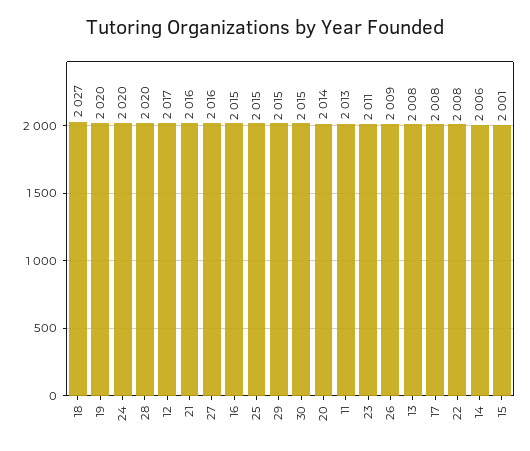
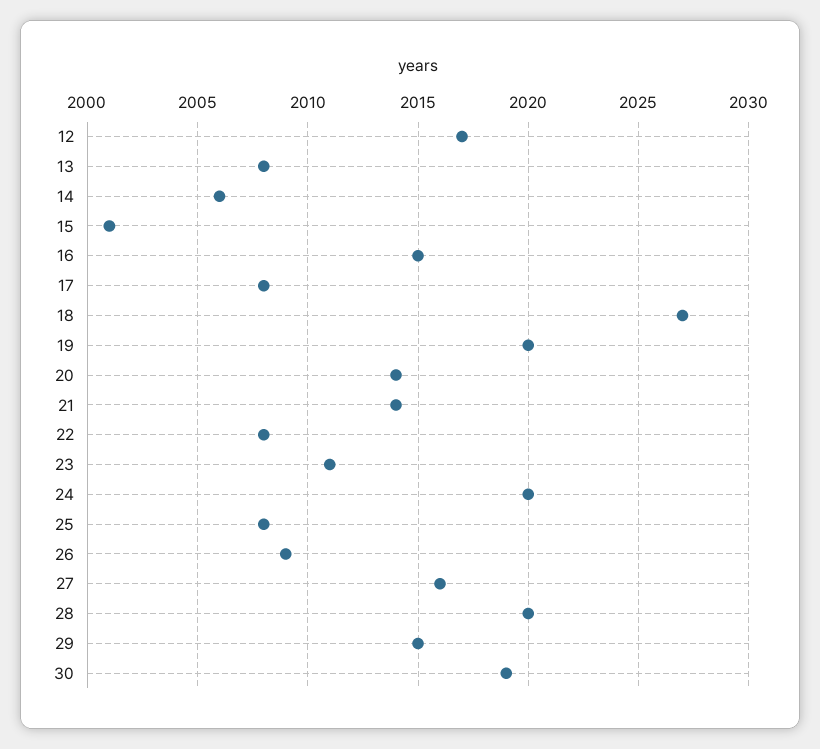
21: 2016 -> 2014
25: 2015 -> 2008
30: 2015 -> 2019
11: 2013 -> none

